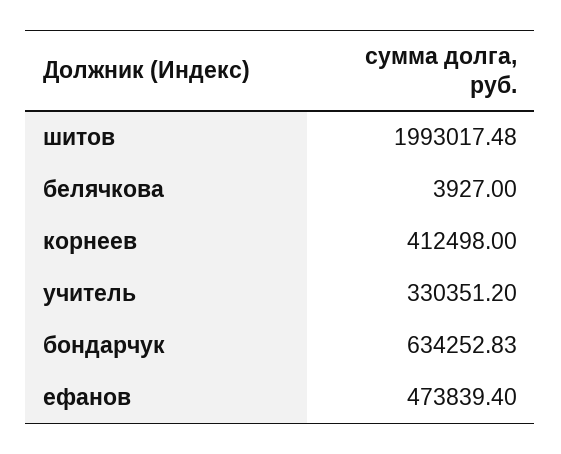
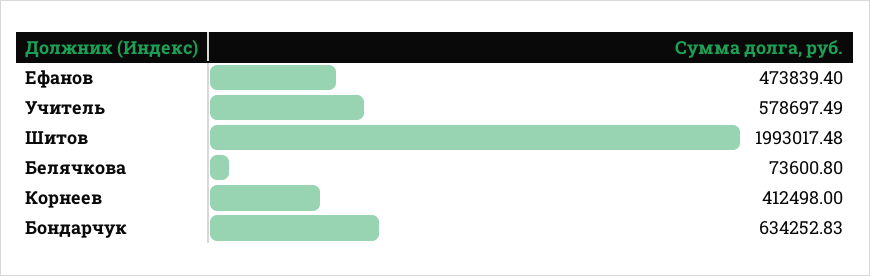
белячкова: 3927 -> 73600.8
учитель: 330351.2 -> 578697.49

